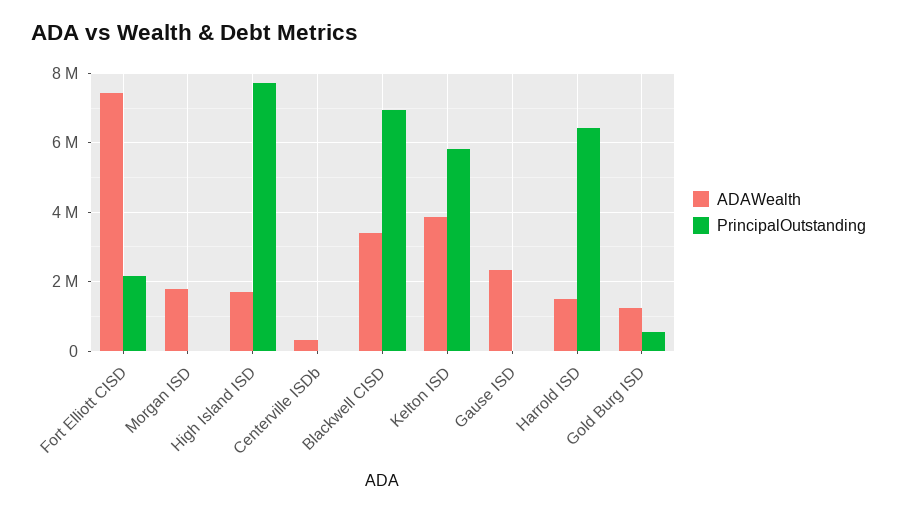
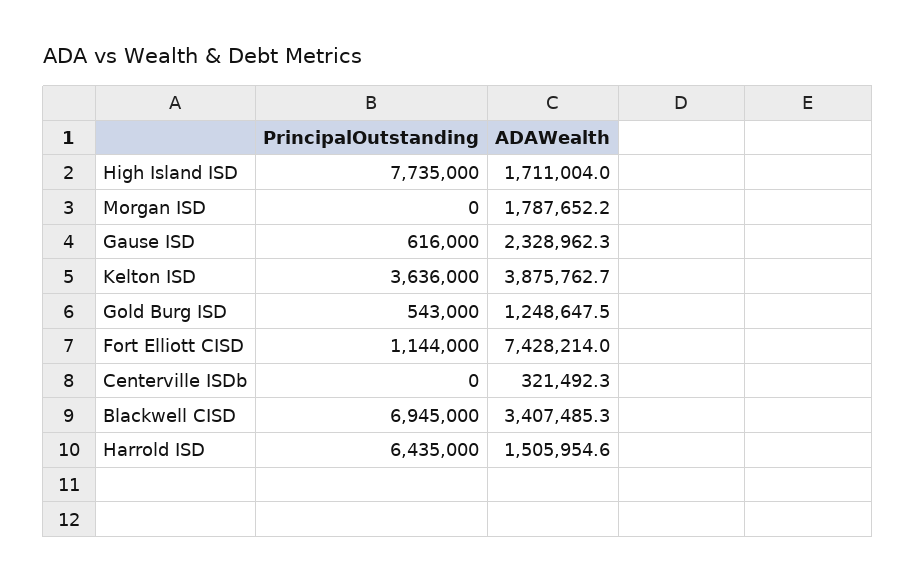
PrincipalOutstanding, Fort Elliott CISD: 2200000 -> 1144000
PrincipalOutstanding, Kelton ISD: 5800000 -> 3636000
PrincipalOutstanding, Gause ISD: 0 -> 616000

